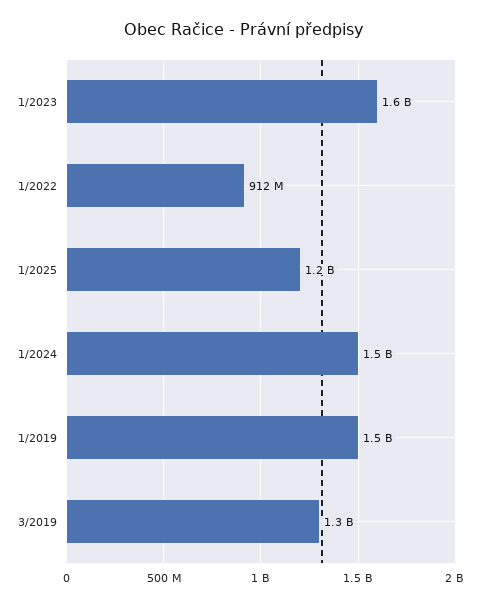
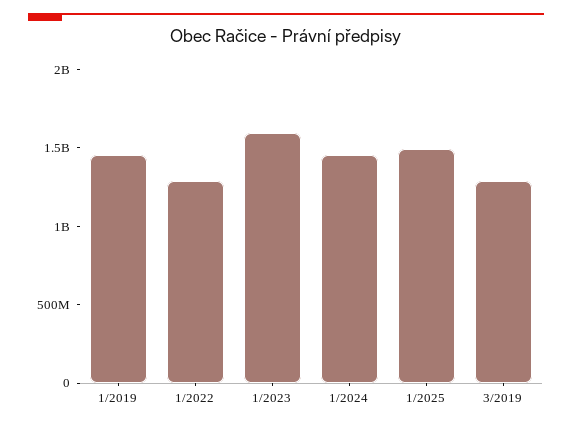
1/2022: 912000000 -> 1300000000
1/2025: 1200000000 -> 1500000000

